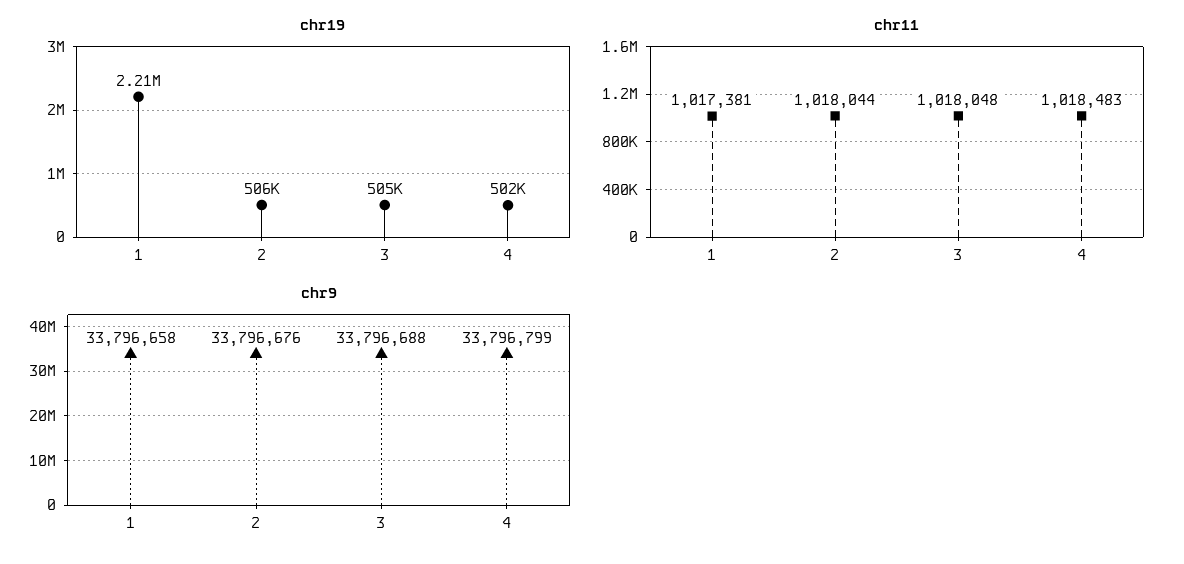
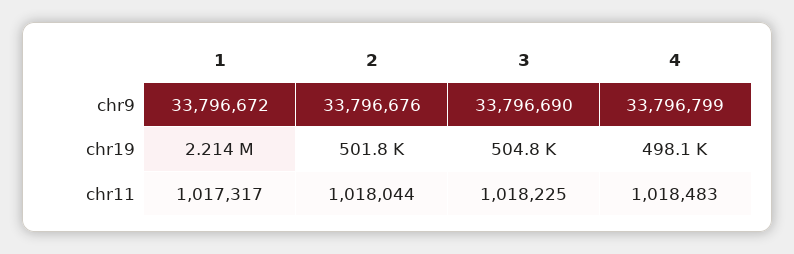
chr19, 2: 506000 -> 501800
chr19, 4: 502000 -> 498100
chr11, 1: 1017381 -> 1017317
chr11, 3: 1018048 -> 1018225
chr9, 1: 33796658 -> 33796672
chr9, 3: 33796688 -> 33796690

